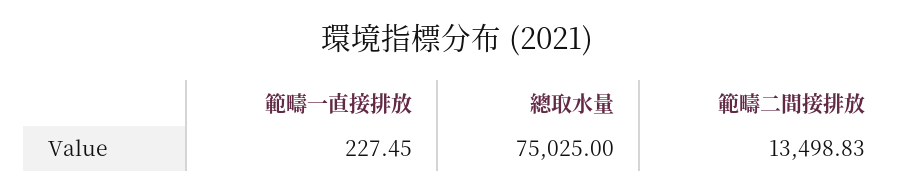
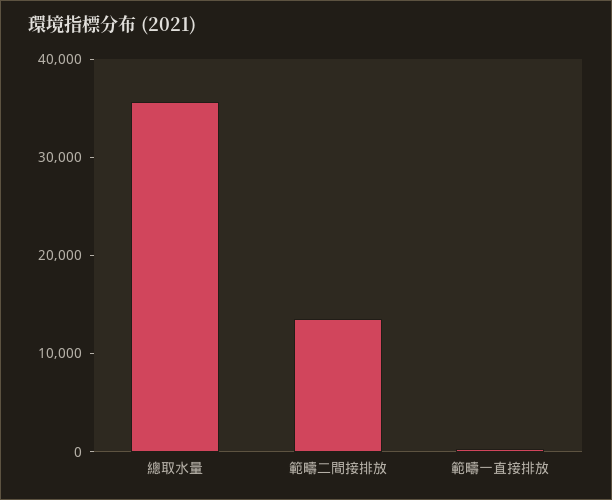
總取水量: 75025 -> 36000

